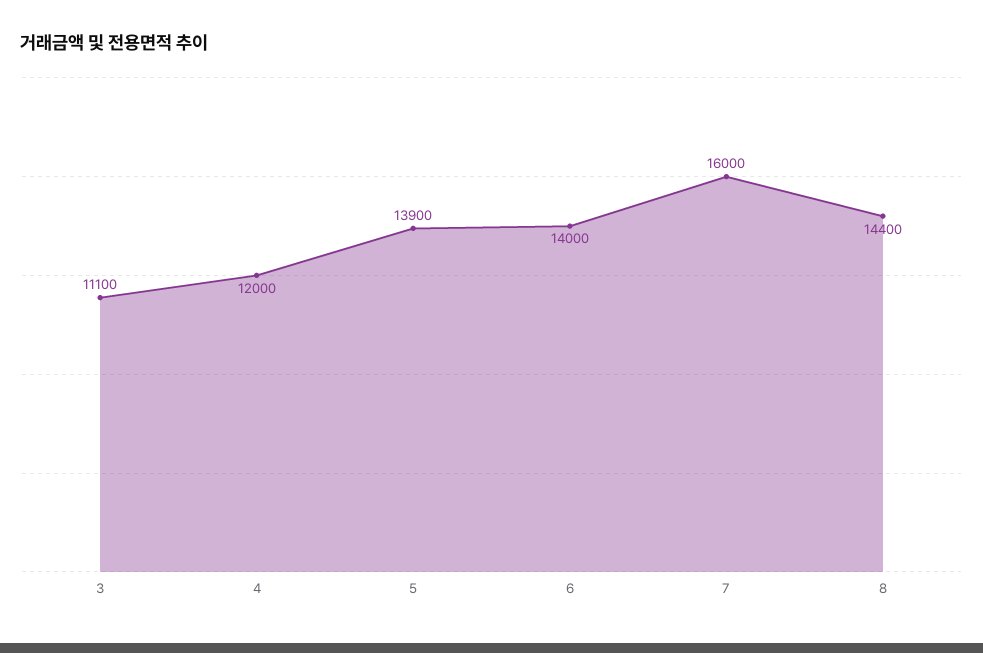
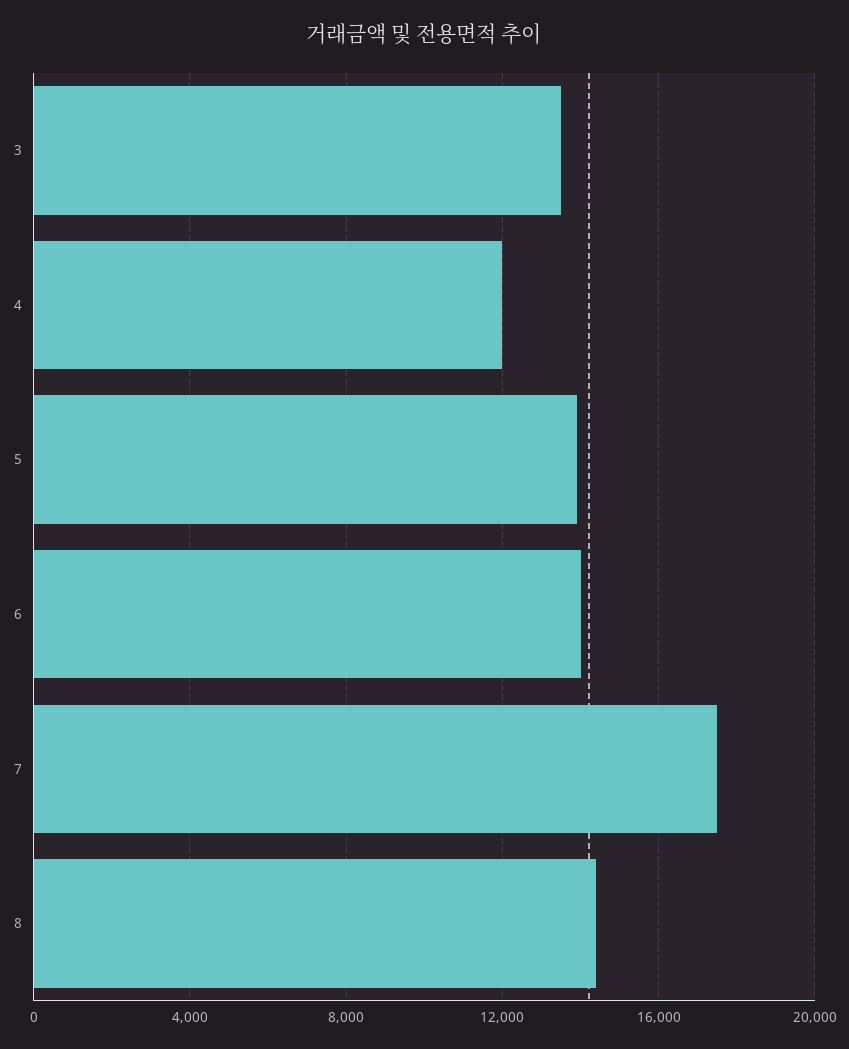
3: 11100 -> 13500
7: 16000 -> 17500

